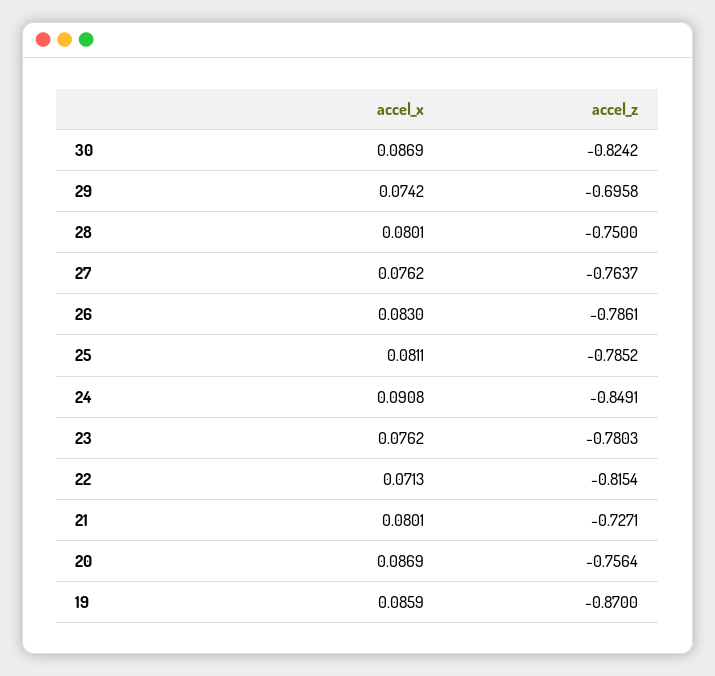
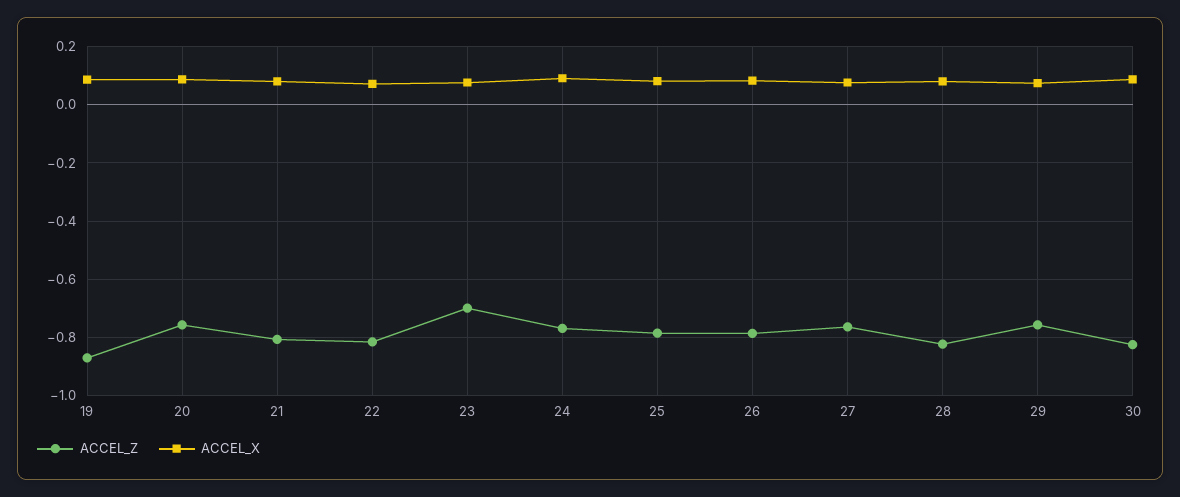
accel_z, 29: -0.6958 -> -0.75
accel_z, 28: -0.75 -> -0.825
accel_z, 24: -0.8491 -> -0.775
accel_z, 23: -0.7803 -> -0.7
accel_z, 21: -0.7271 -> -0.8

